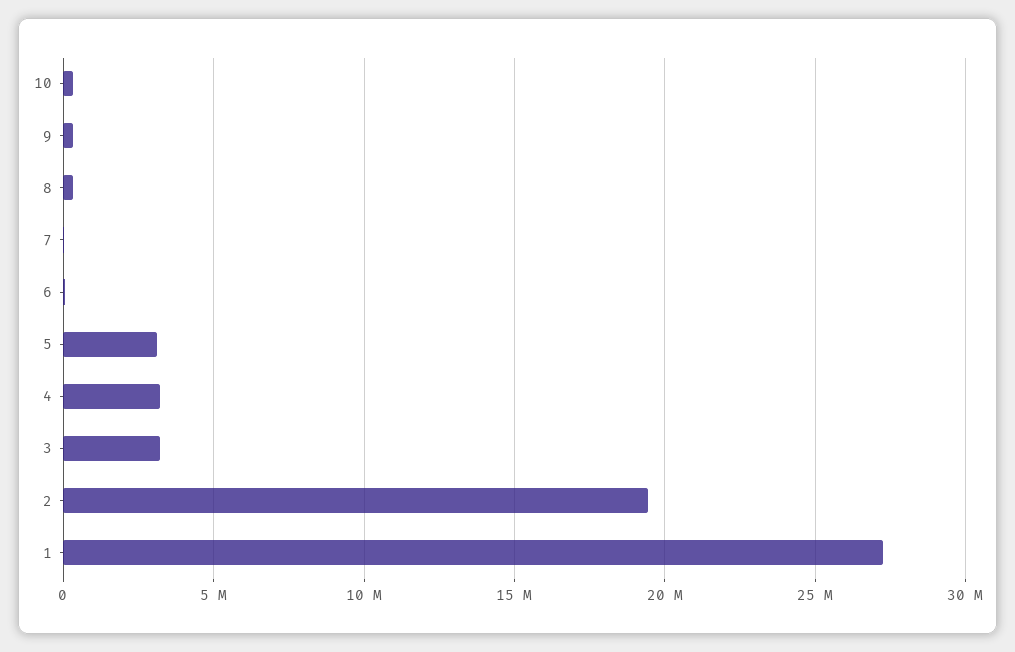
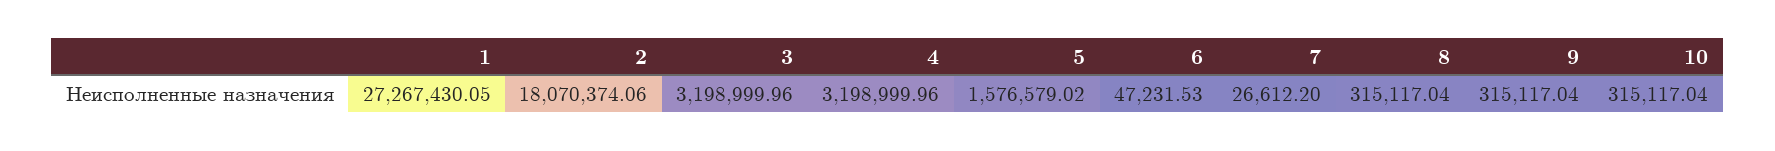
5: 3000000 -> 1576579.02
2: 19500000 -> 18070374.06

